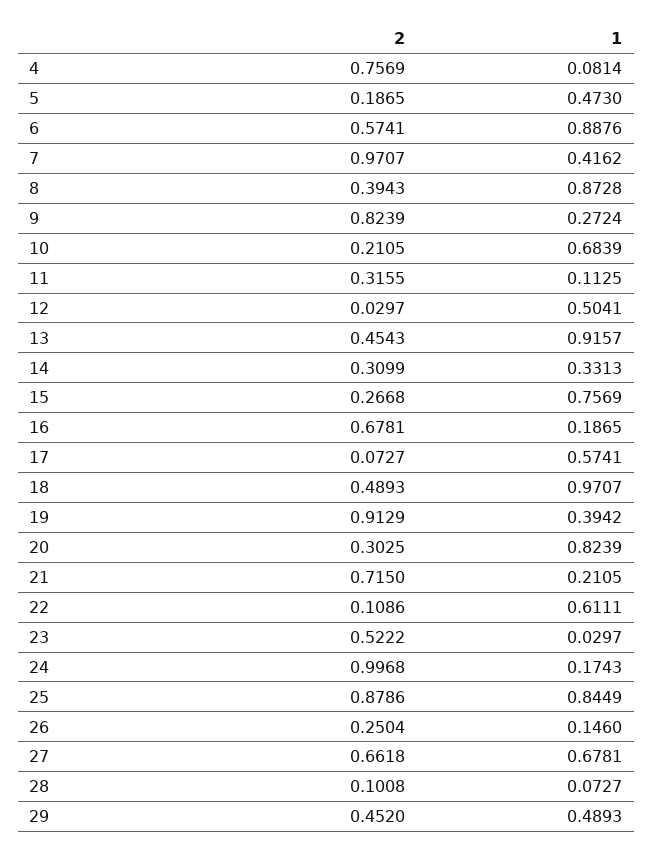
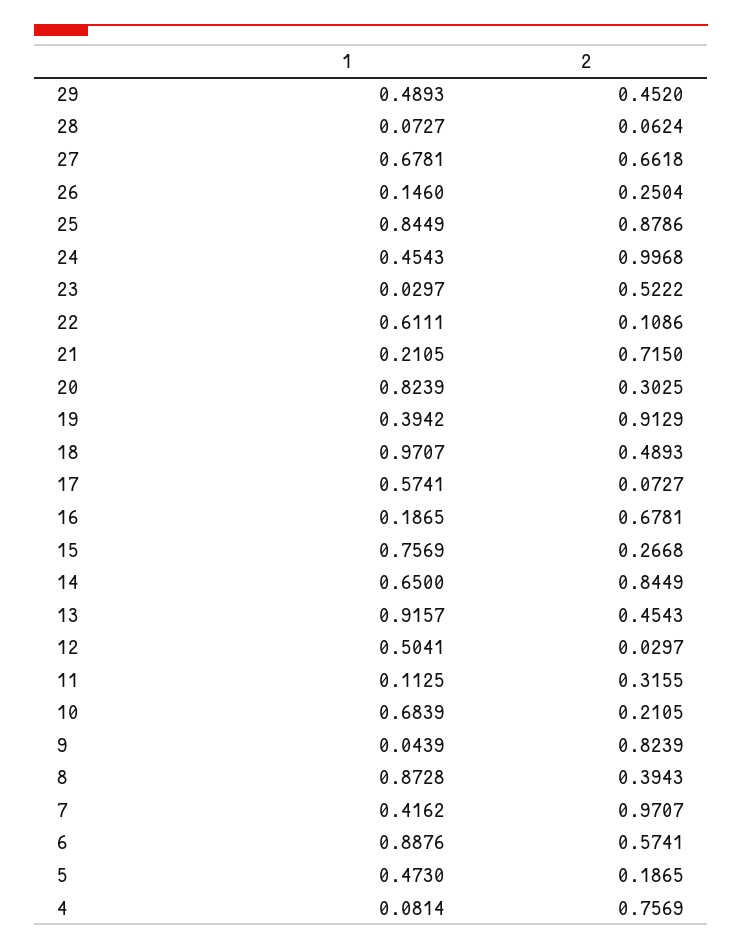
1, 9: 0.2724 -> 0.0439
2, 14: 0.3099 -> 0.8449
1, 14: 0.3313 -> 0.65
1, 24: 0.1743 -> 0.4543
2, 28: 0.1008 -> 0.0624

